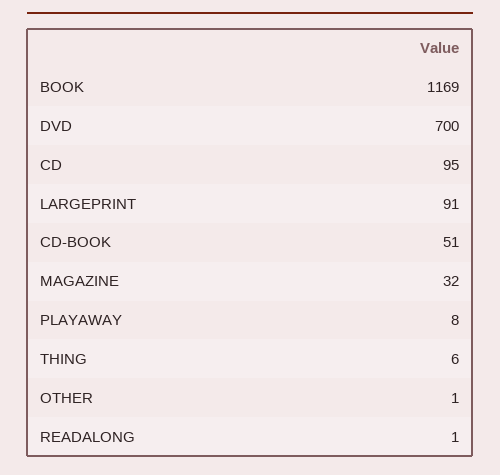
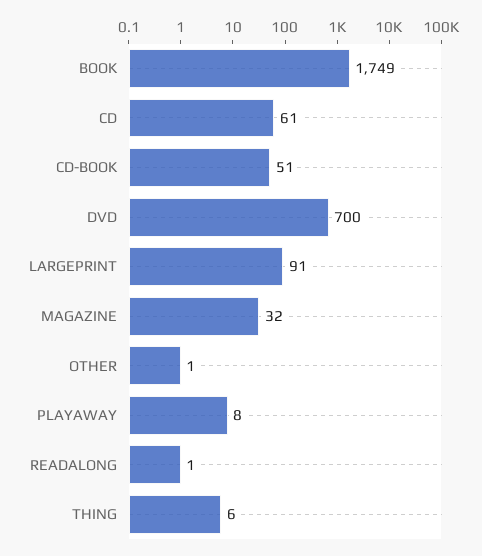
BOOK: 1169 -> 1749
CD: 95 -> 61

